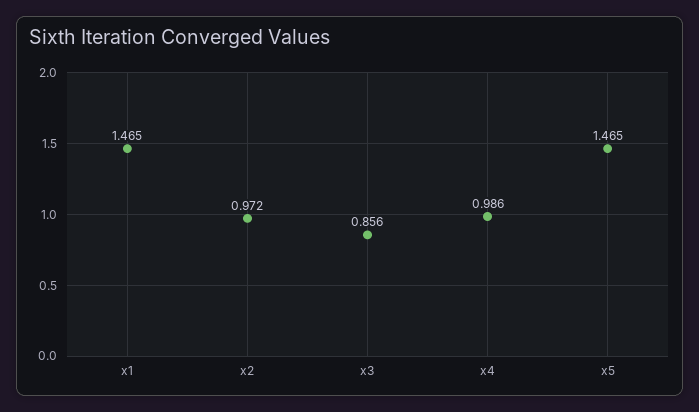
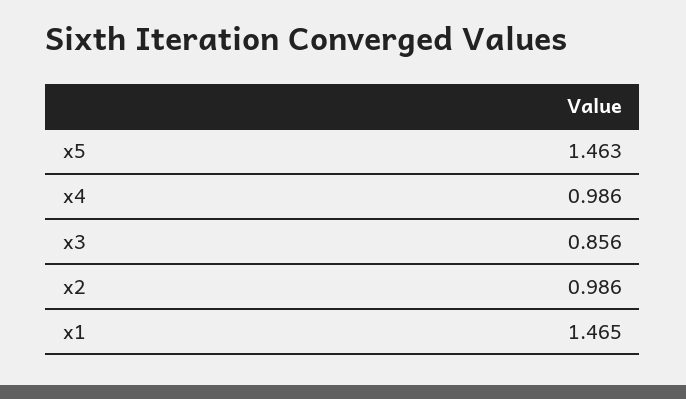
x2: 0.972 -> 0.986
x5: 1.465 -> 1.463

